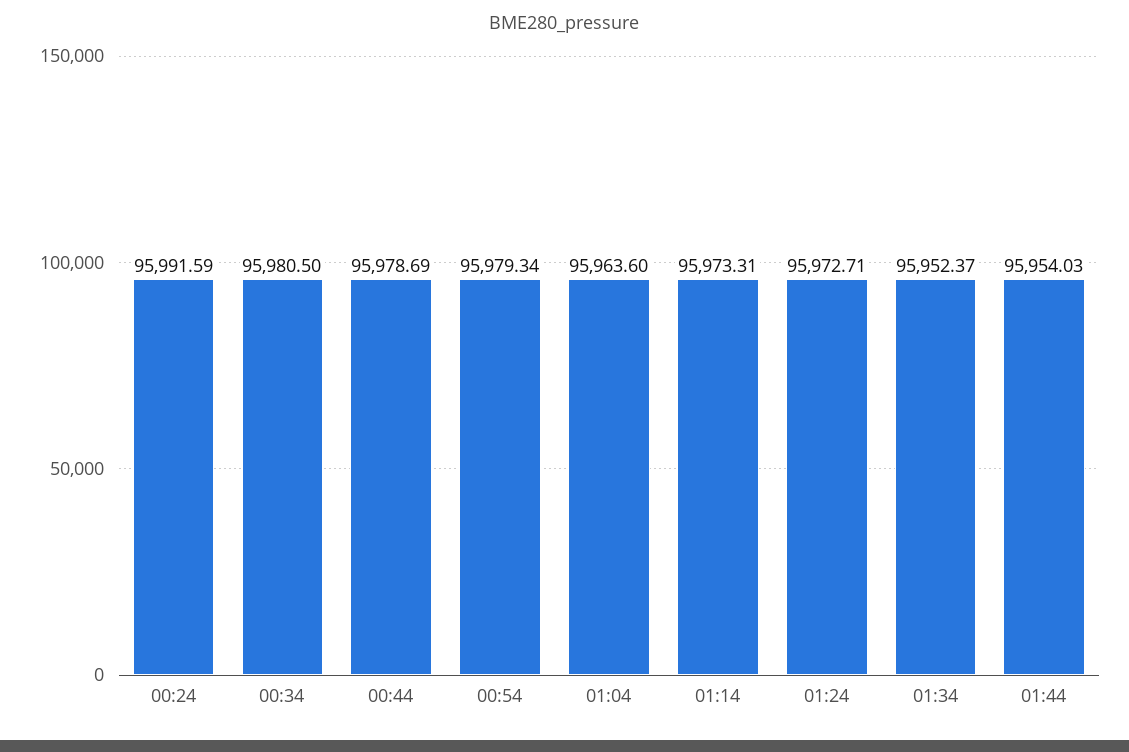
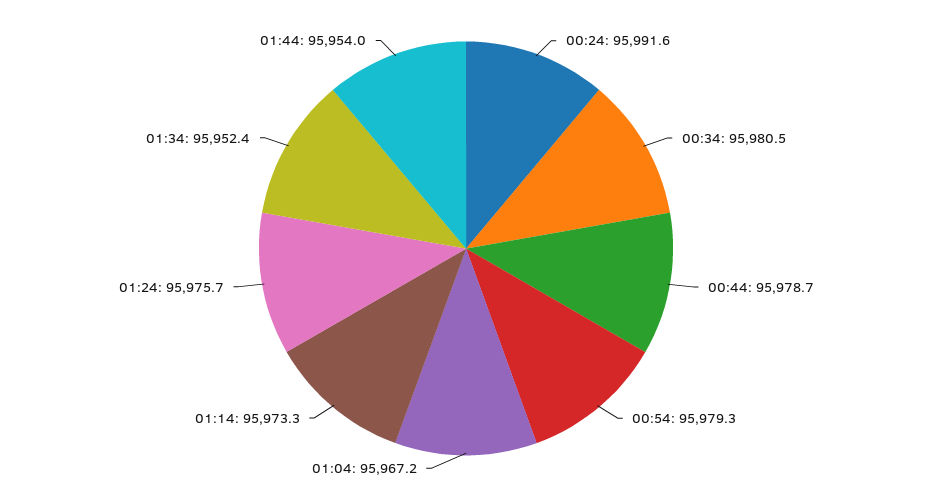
01:04: 95963.6 -> 95967.2
01:24: 95972.71 -> 95975.7

